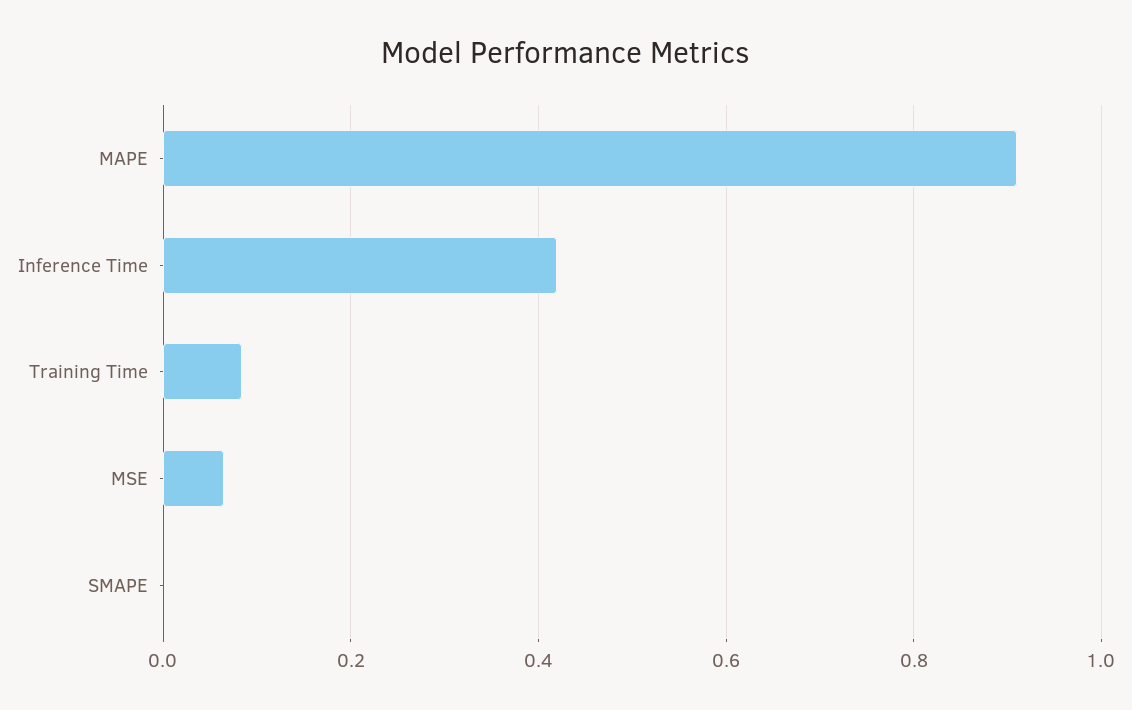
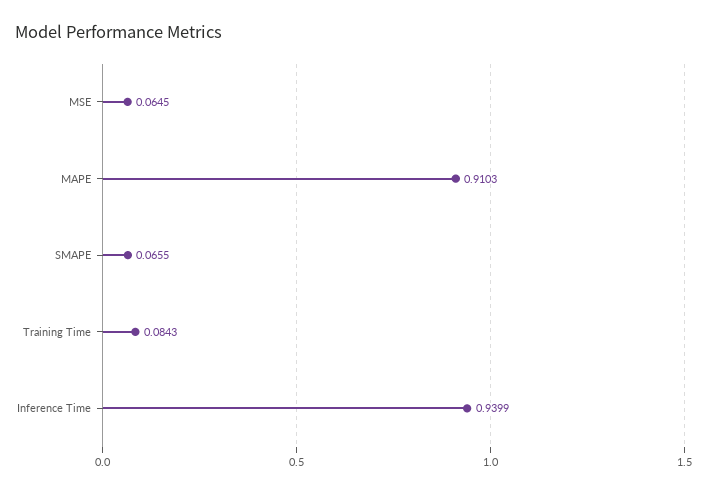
Inference Time: 0.42 -> 0.9399
SMAPE: 0 -> 0.0655

